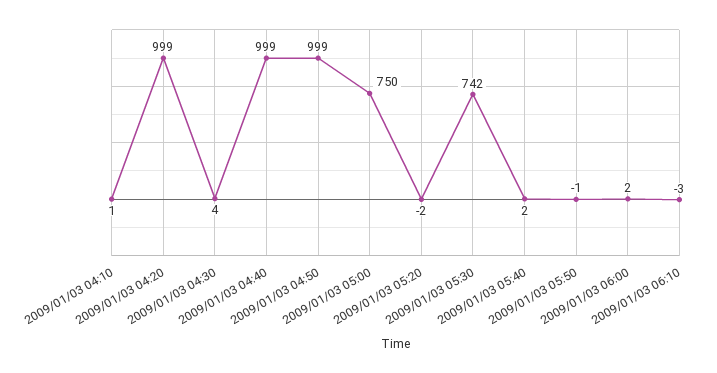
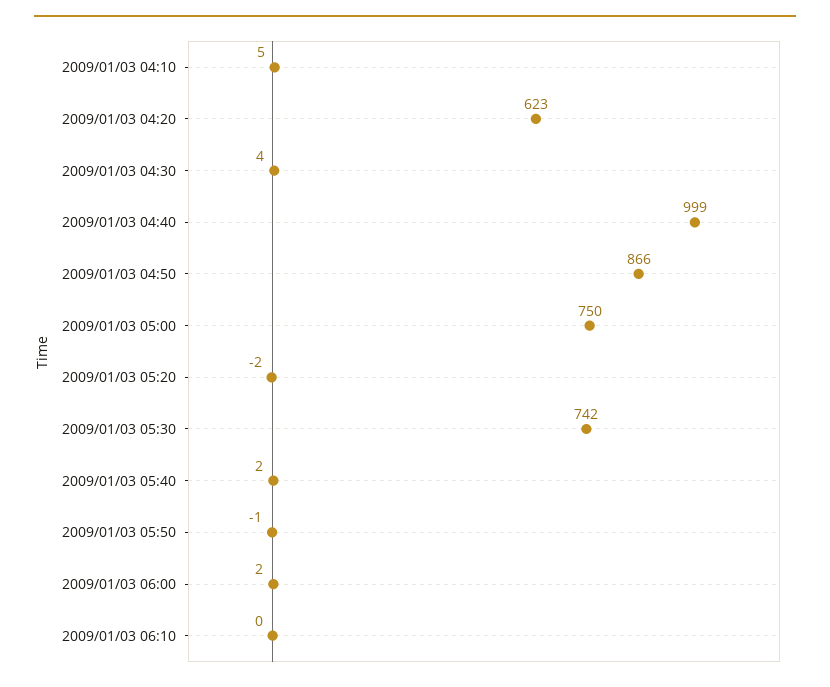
2009/01/03 04:10: 1 -> 5
2009/01/03 04:20: 999 -> 623
2009/01/03 04:50: 999 -> 866
2009/01/03 06:10: -3 -> 0

